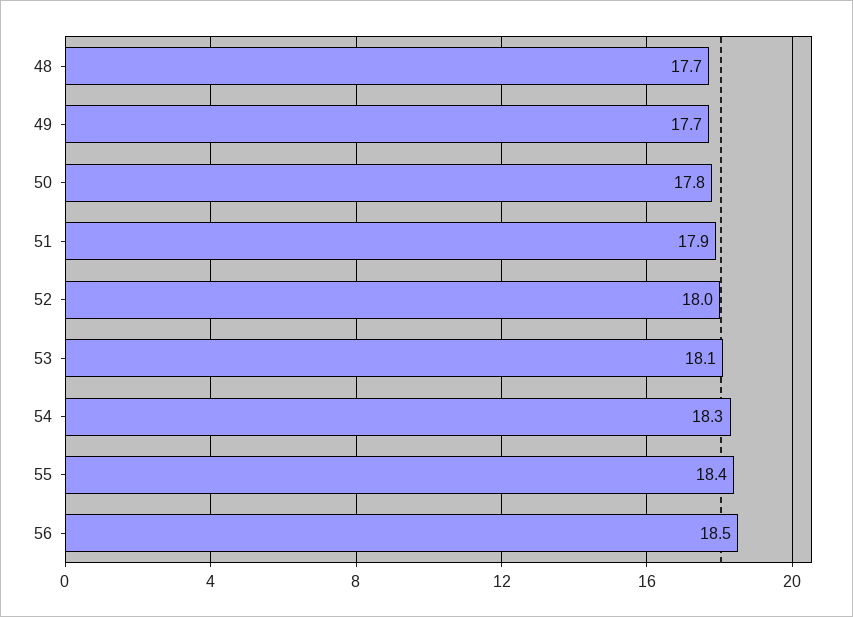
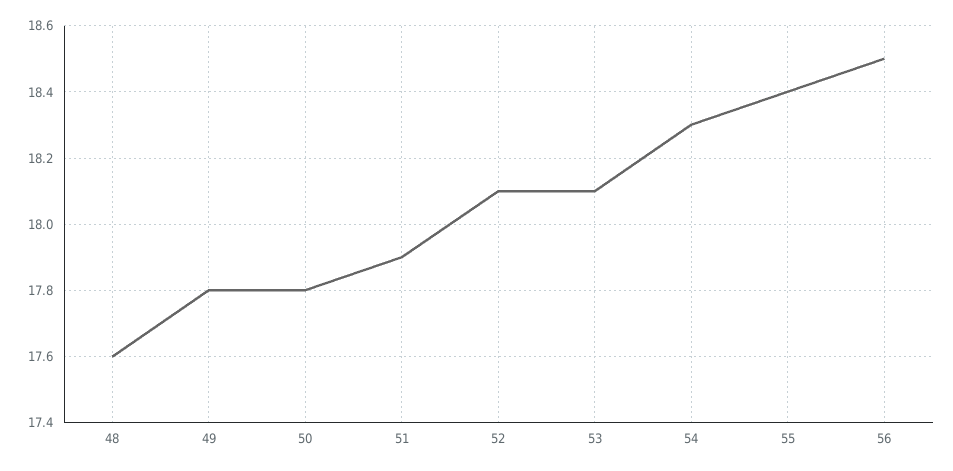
48: 17.7 -> 17.6
49: 17.7 -> 17.8
52: 18 -> 18.1

